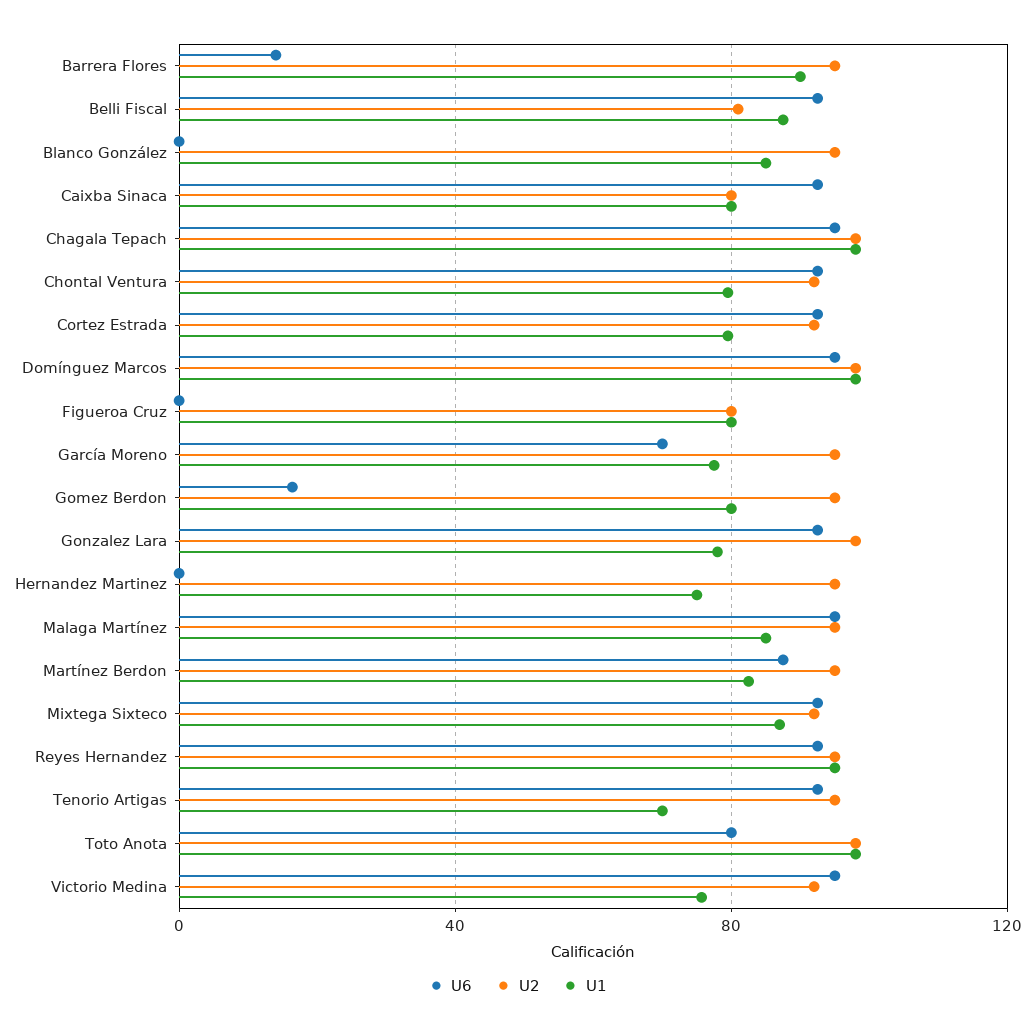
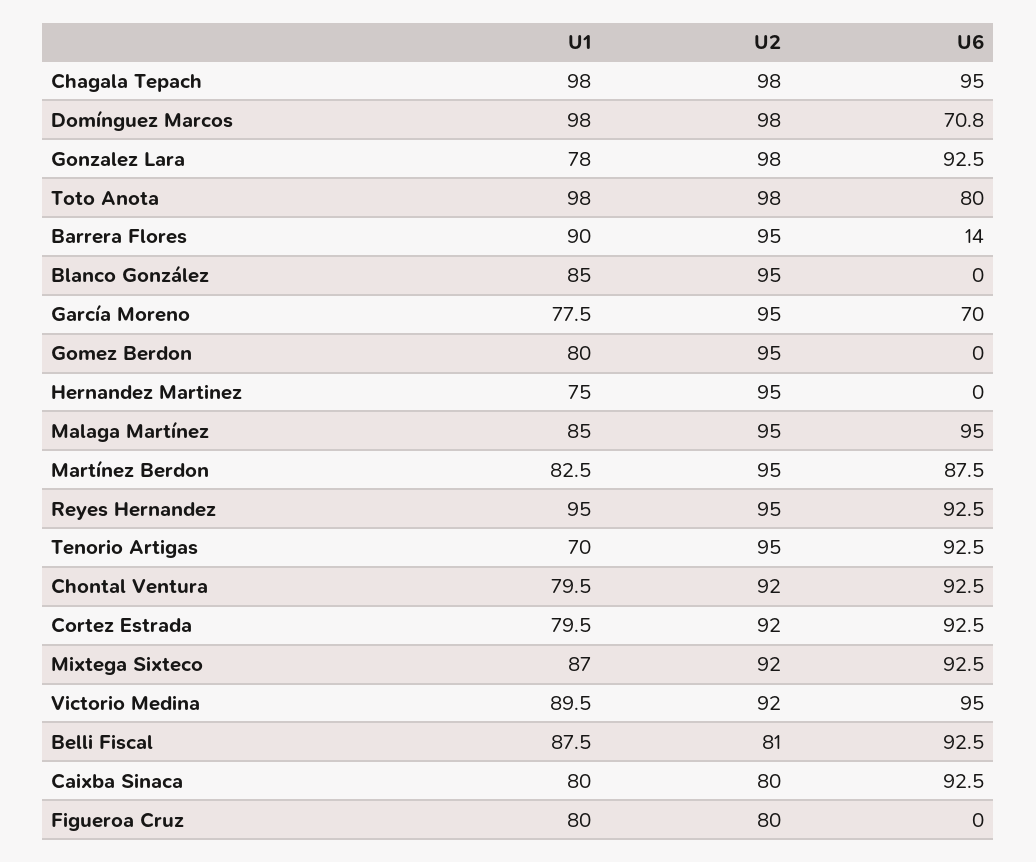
U6, Domínguez Marcos: 95 -> 70.8
U6, Gomez Berdon: 15 -> 0
U1, Victorio Medina: 75 -> 89.5

